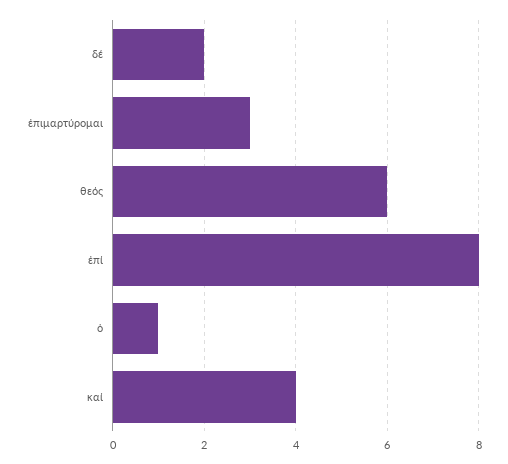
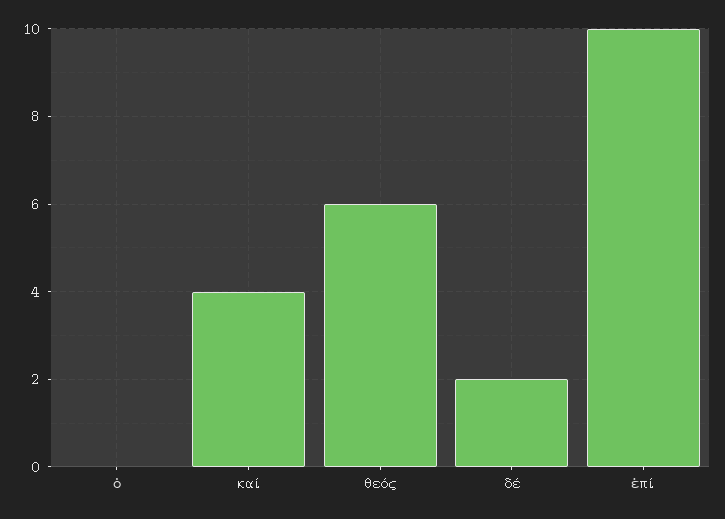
ἐπιμαρτύρομαι: 3 -> none
ἐπί: 8 -> 10
ὁ: 1 -> 0

